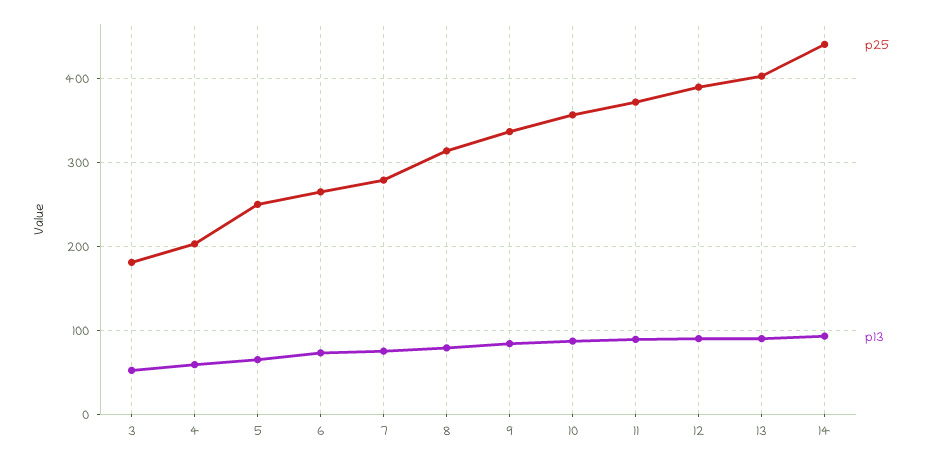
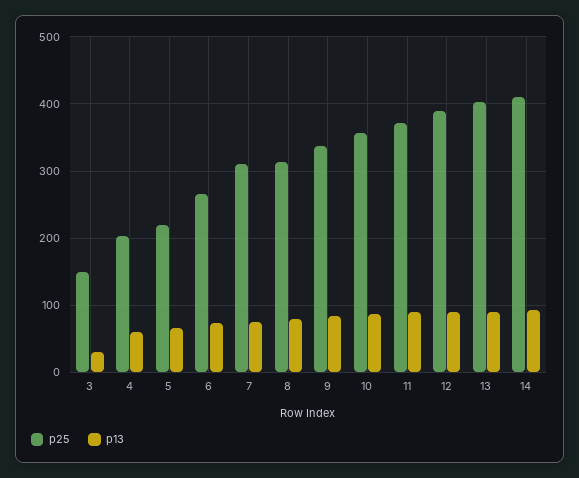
p25, 3: 180 -> 150
p13, 3: 50 -> 30
p25, 5: 250 -> 220
p25, 7: 280 -> 310
p25, 14: 440 -> 410

